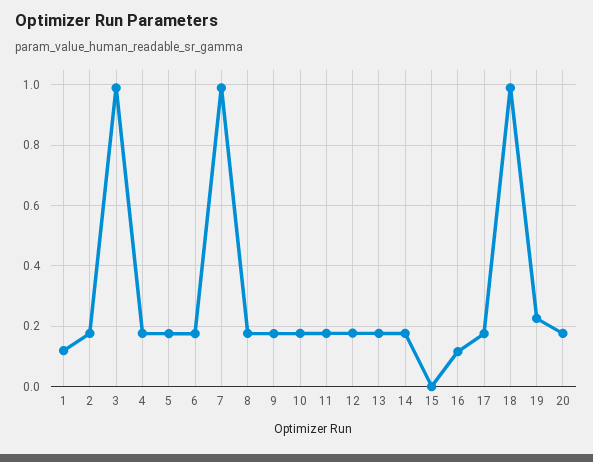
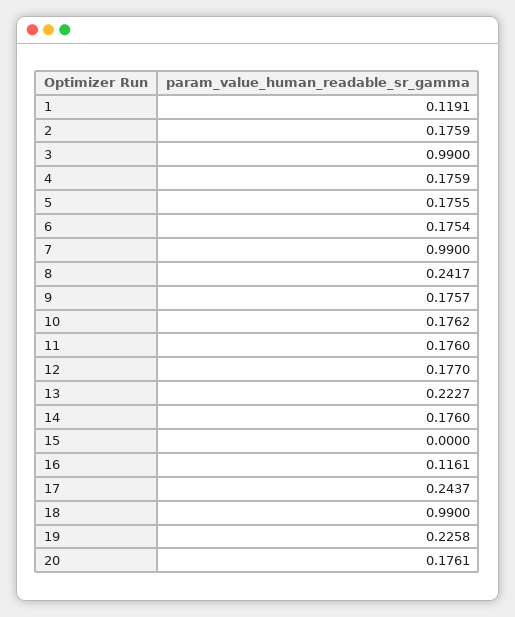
8: 0.18 -> 0.2417
13: 0.18 -> 0.2227
17: 0.18 -> 0.2437

